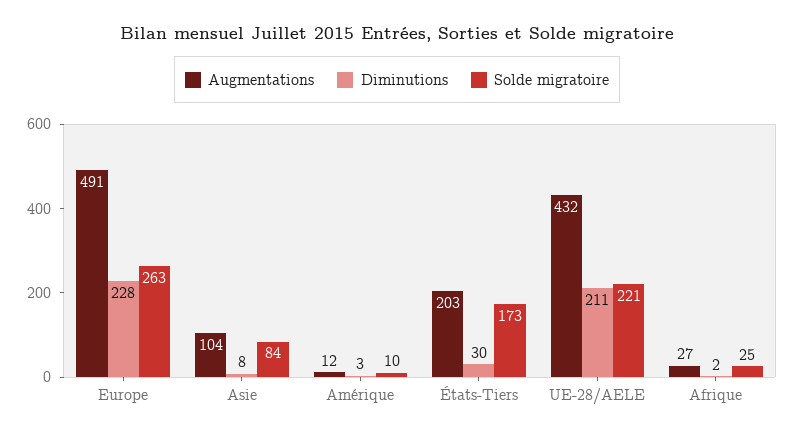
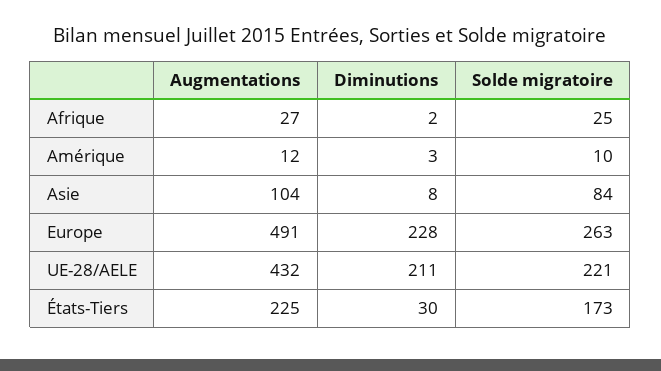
Augmentations, États-Tiers: 203 -> 225

